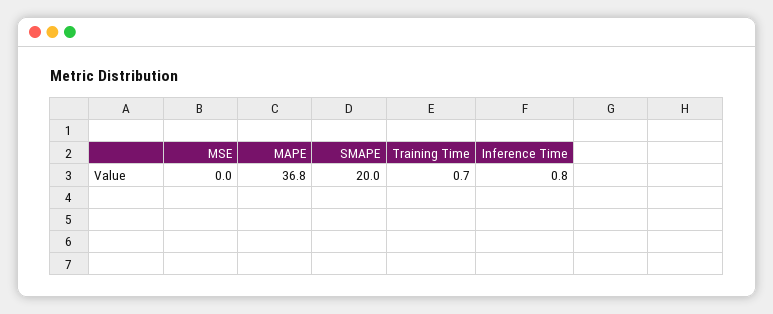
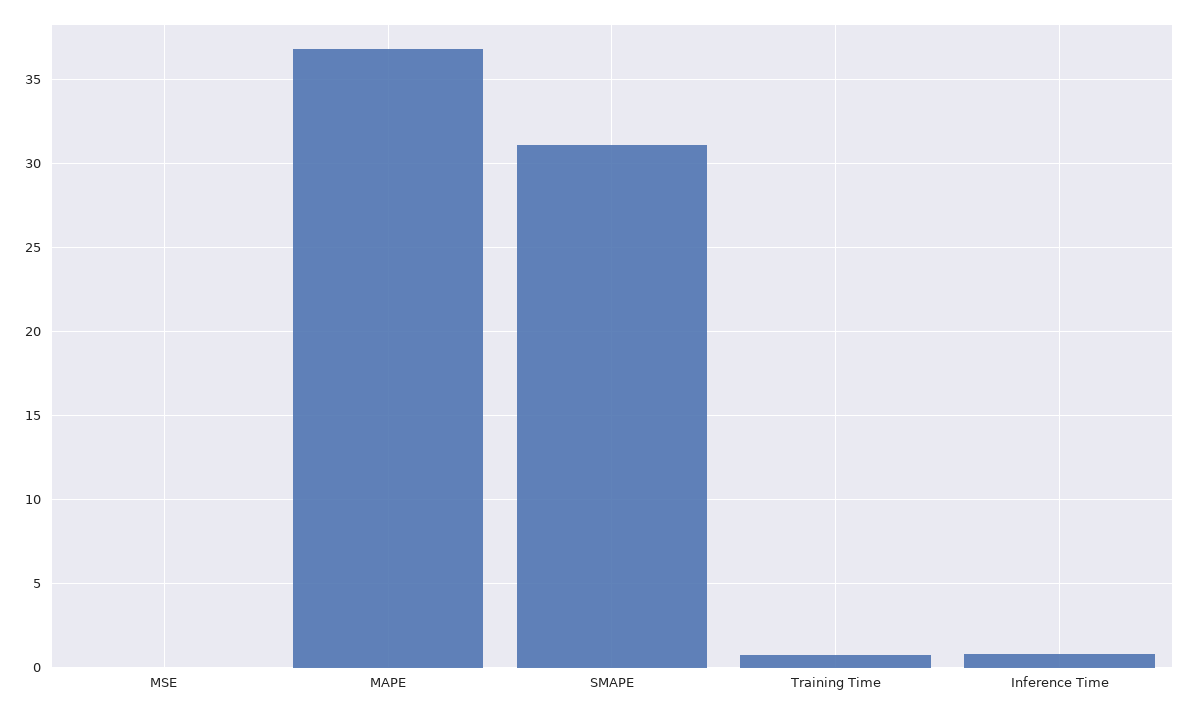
SMAPE: 20 -> 31

